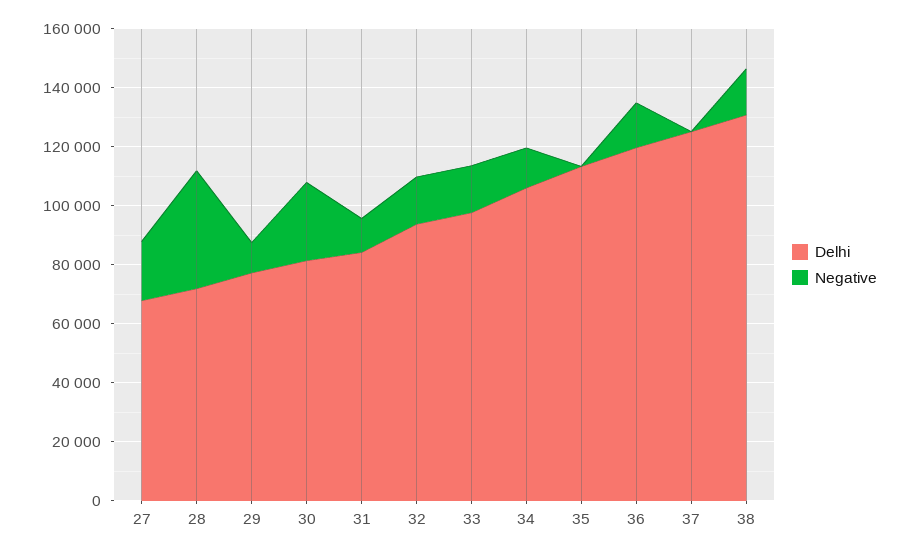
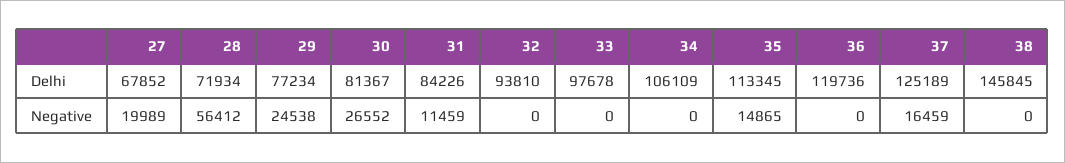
Negative, 28: 40000 -> 56412
Negative, 29: 10000 -> 24538
Negative, 32: 15000 -> 0
Negative, 33: 15000 -> 0
Negative, 34: 15000 -> 0
Negative, 35: 0 -> 14865
Negative, 36: 15000 -> 0
Negative, 37: 0 -> 16459
Delhi, 38: 130000 -> 145845
Negative, 38: 15000 -> 0

